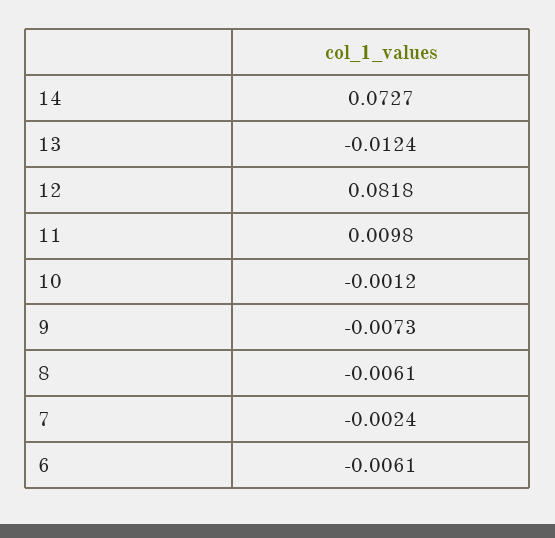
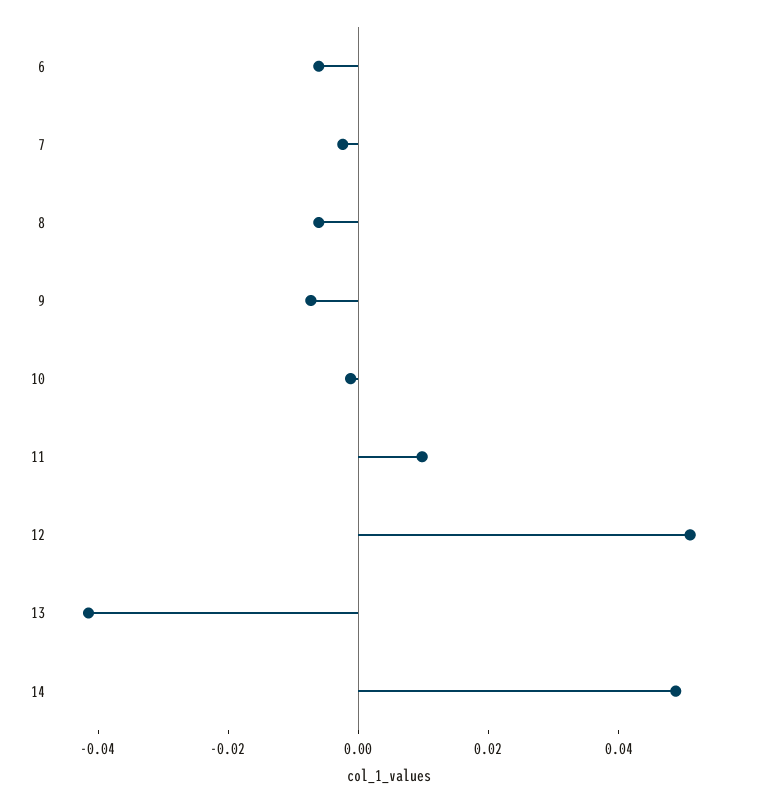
14: 0.0727 -> 0.05
13: -0.0124 -> -0.04
12: 0.0818 -> 0.05

